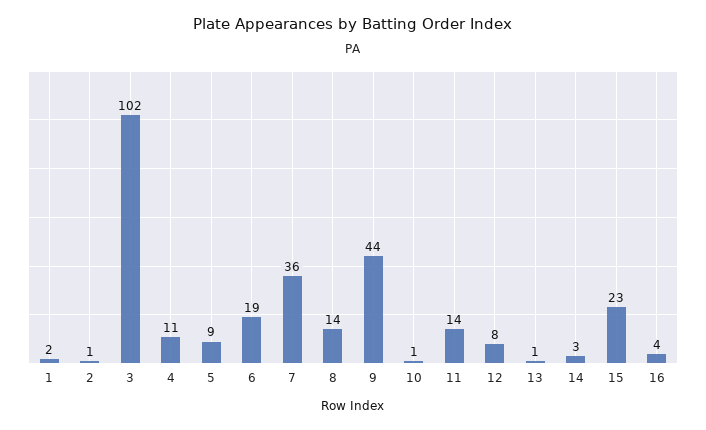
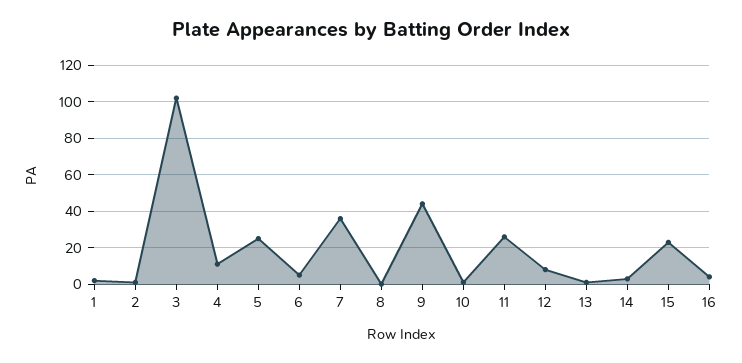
5: 9 -> 25
6: 19 -> 5
8: 14 -> 0
11: 14 -> 25

